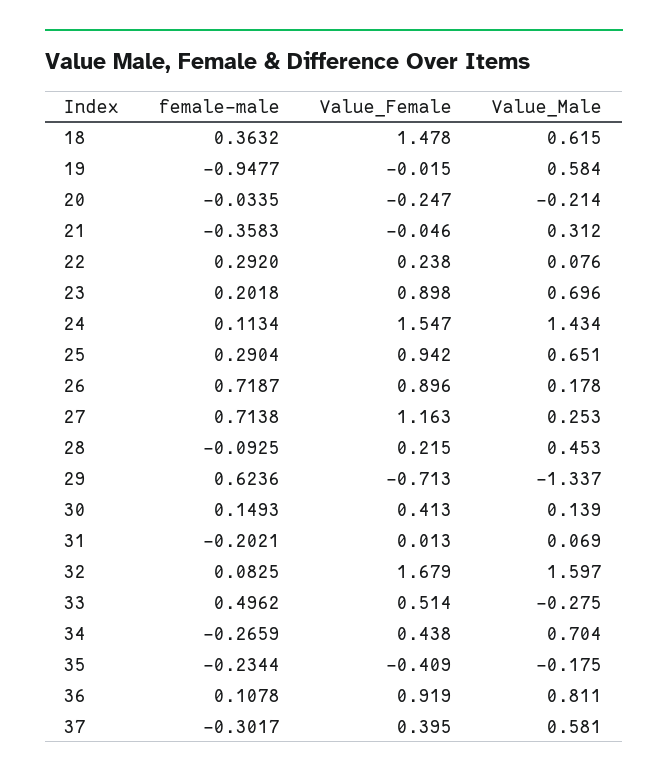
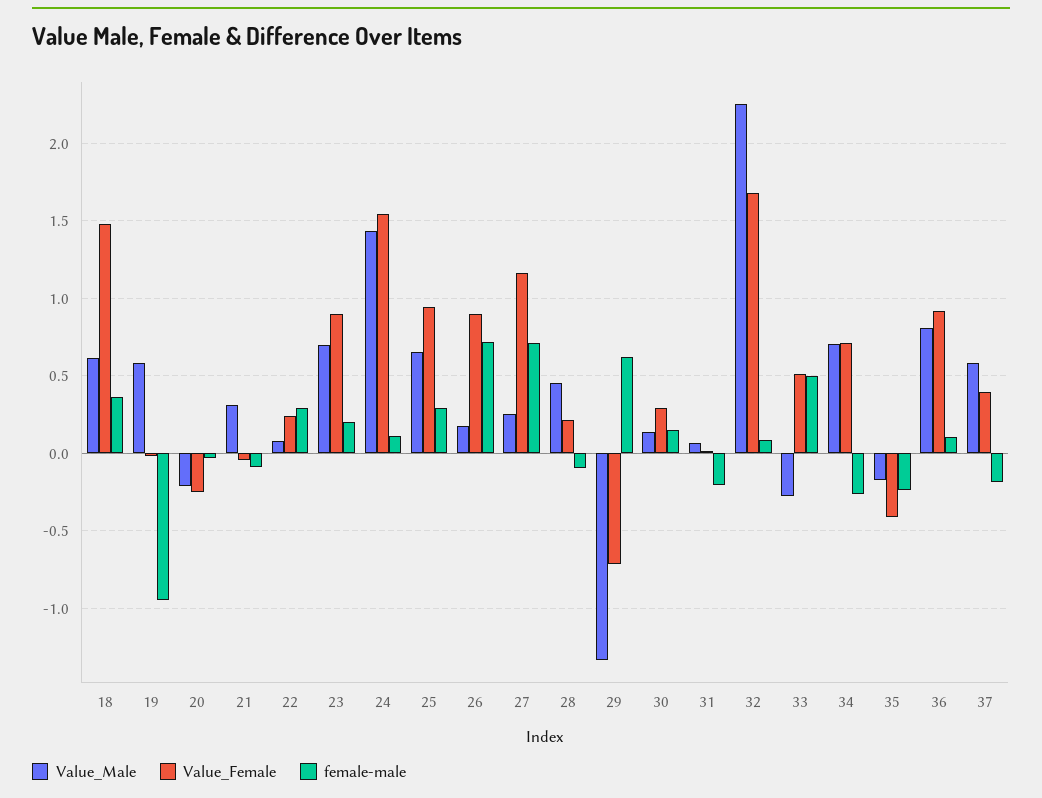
female-male, 21: -0.3583 -> -0.1
Value_Female, 30: 0.413 -> 0.3
Value_Male, 32: 1.597 -> 2.25
Value_Female, 34: 0.438 -> 0.7
female-male, 37: -0.3017 -> -0.2

